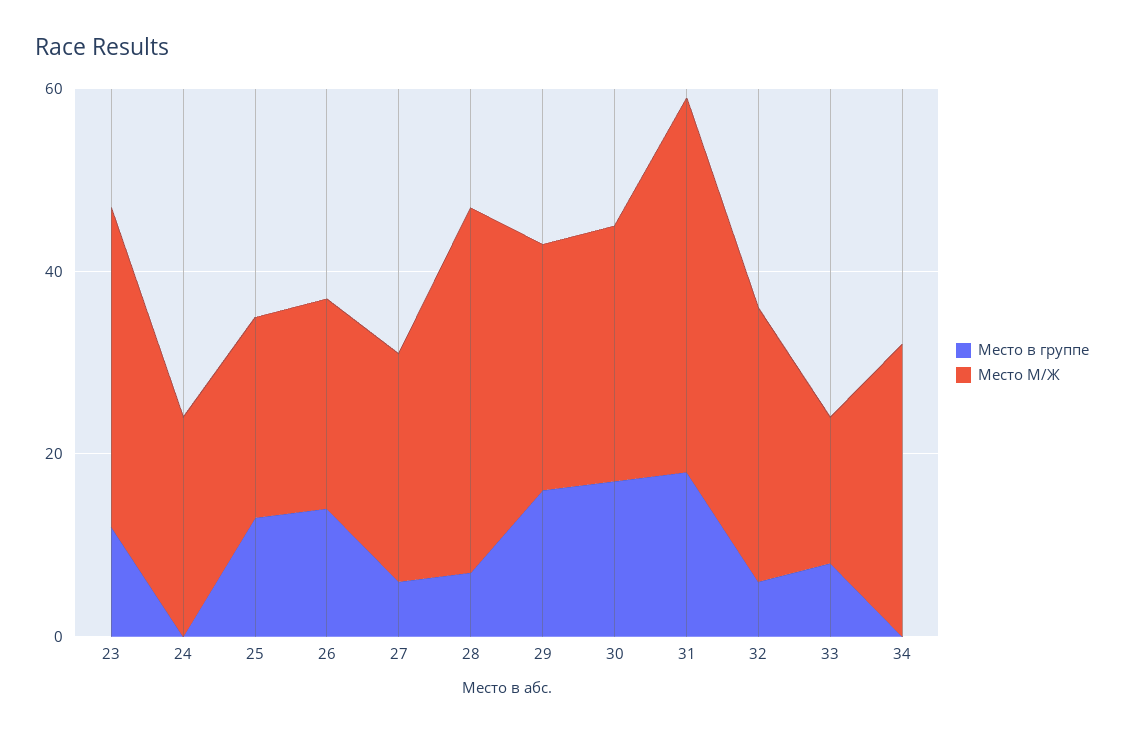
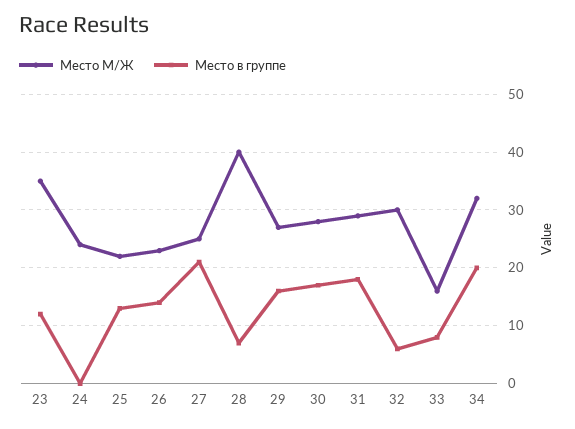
Место в группе, 27: 5 -> 20
Место М/Ж, 31: 40 -> 30
Место в группе, 34: 0 -> 20

